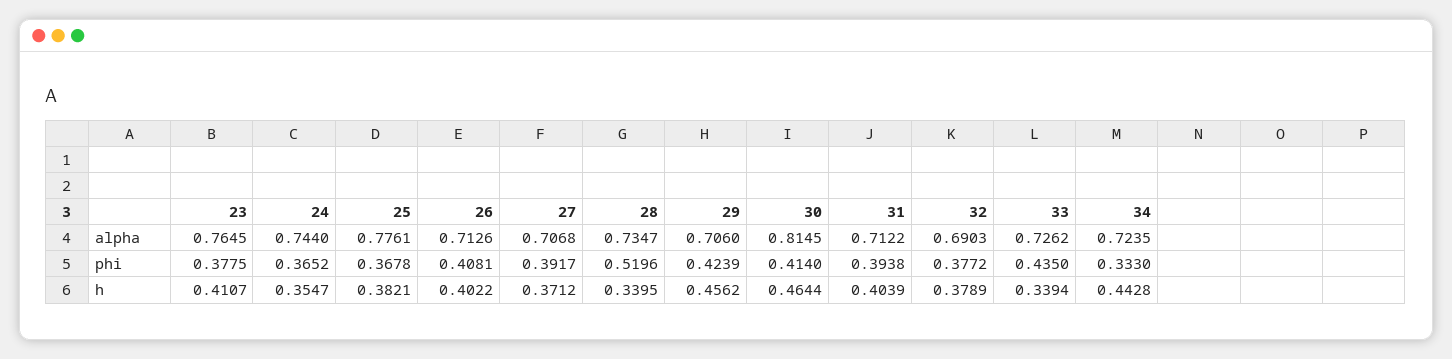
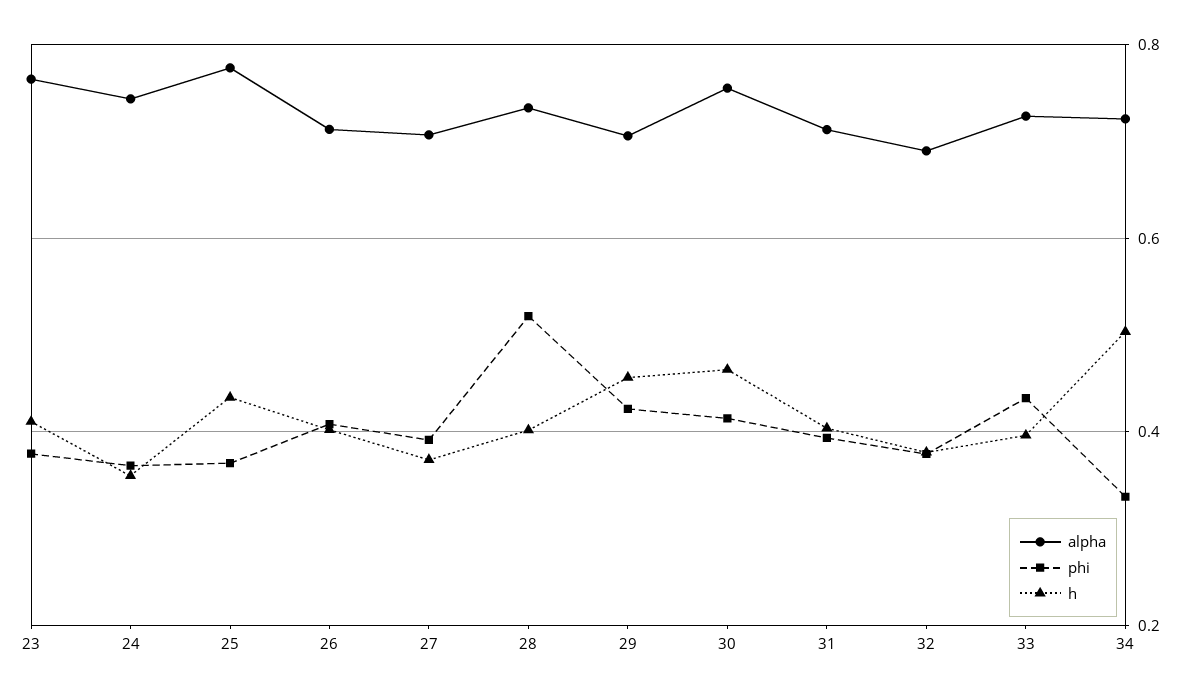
alpha, 30: 0.8145 -> 0.76
h, 25: 0.3821 -> 0.44
h, 28: 0.3395 -> 0.4
h, 33: 0.3394 -> 0.4
h, 34: 0.4428 -> 0.5

